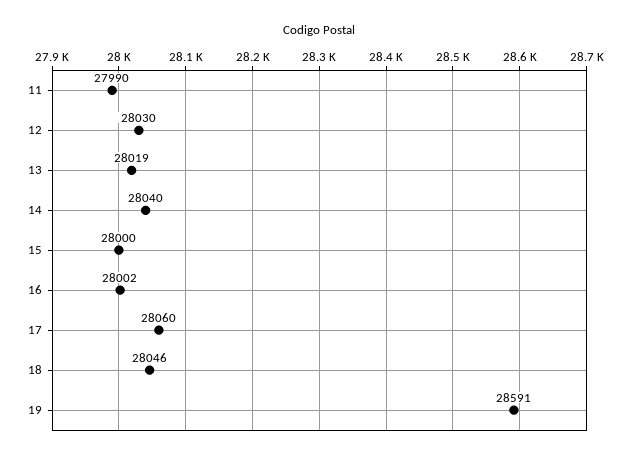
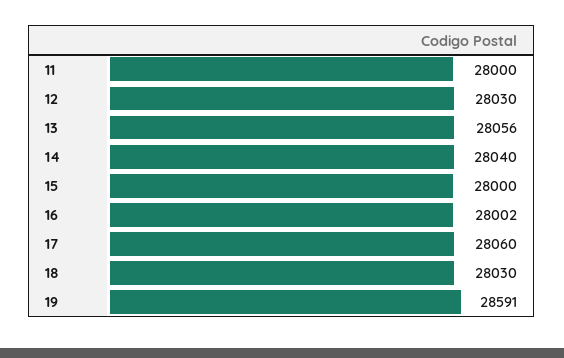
11: 27990 -> 28000
13: 28019 -> 28056
18: 28046 -> 28030

